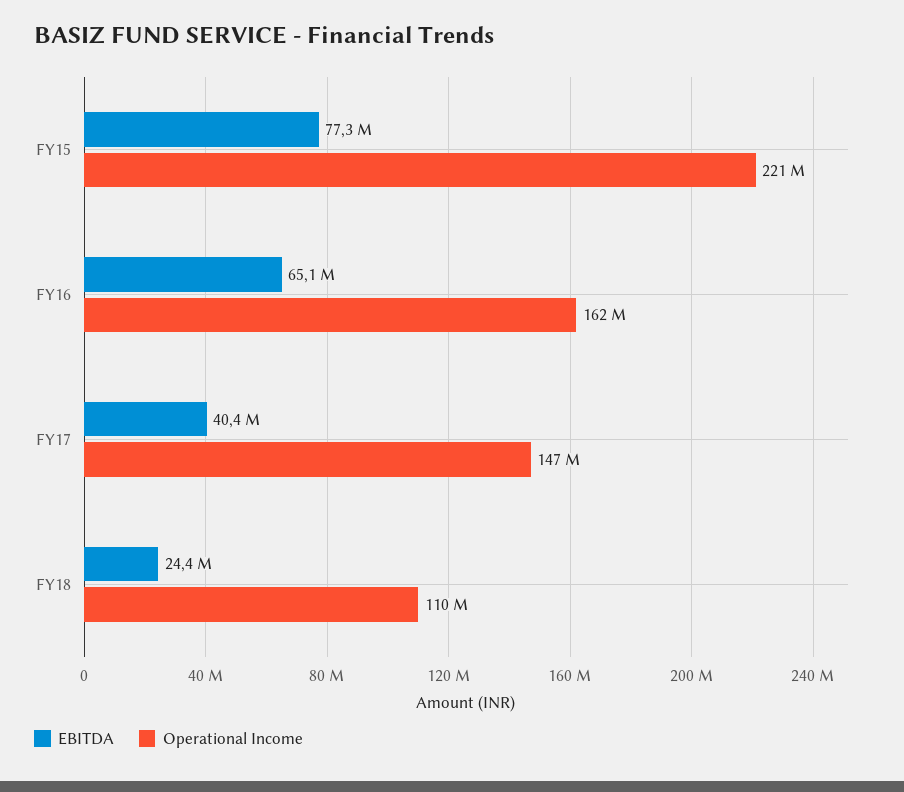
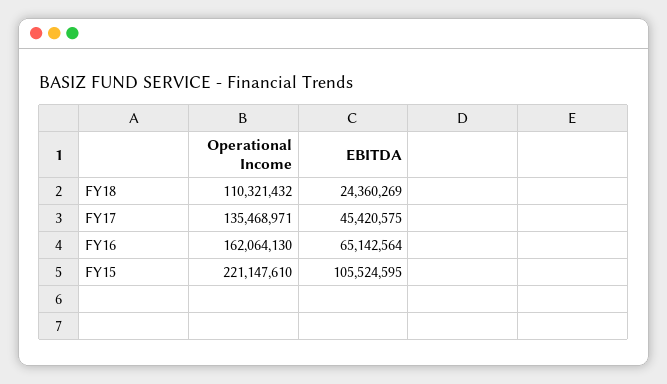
EBITDA, FY15: 77300000 -> 105524595
EBITDA, FY17: 40400000 -> 45420575
Operational Income, FY17: 147000000 -> 135468971

